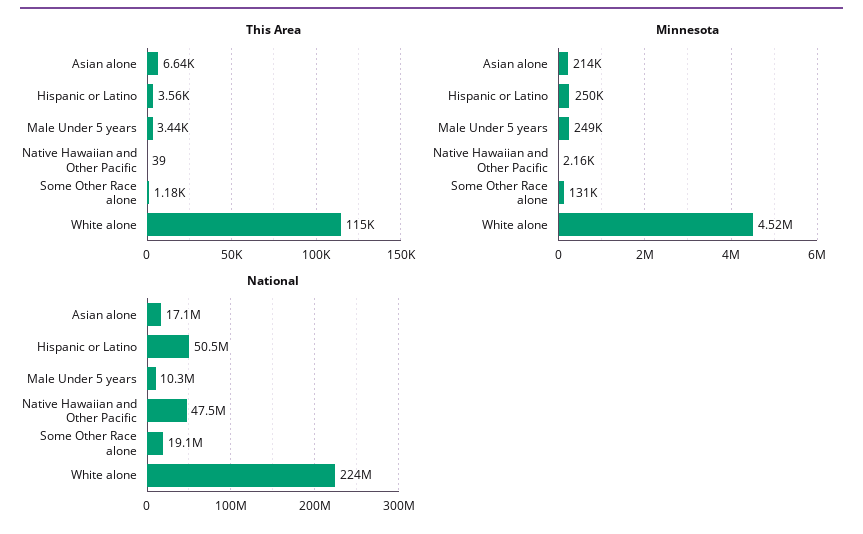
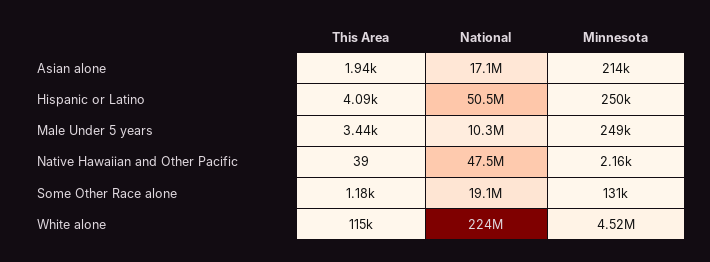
This Area, Asian alone: 6640 -> 1940
This Area, Hispanic or Latino: 3560 -> 4090

